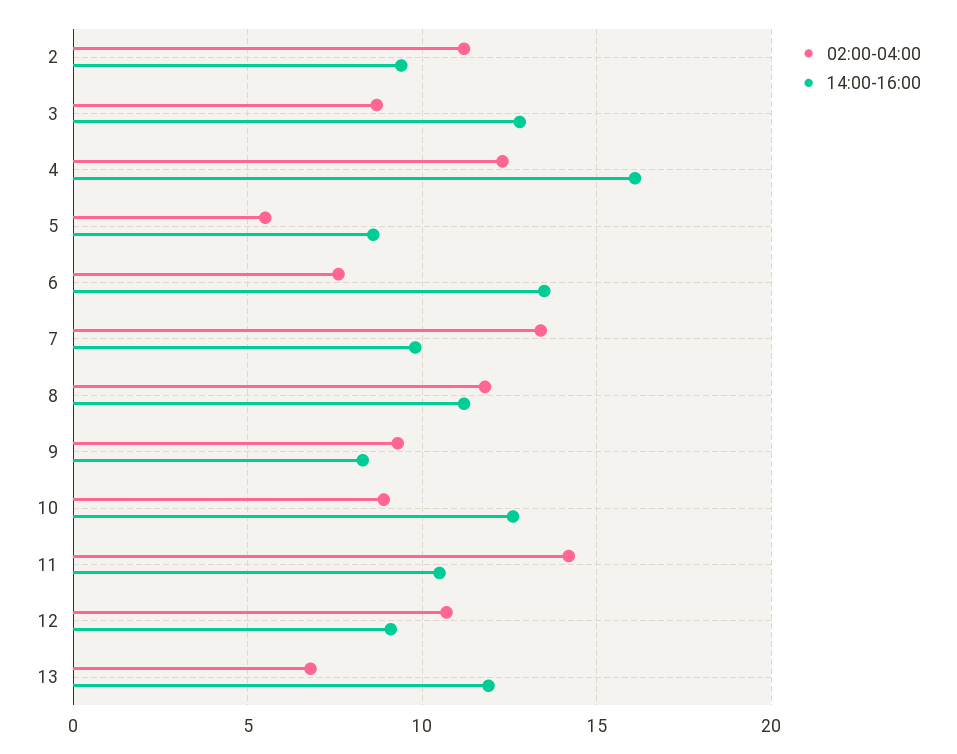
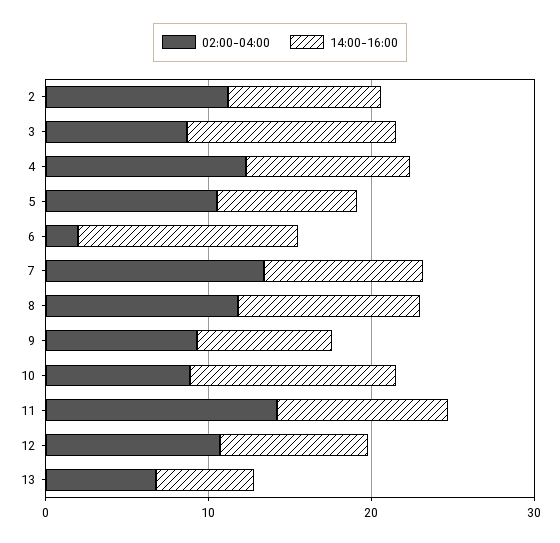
14:00-16:00, 4: 16 -> 10
02:00-04:00, 5: 5.5 -> 10
02:00-04:00, 6: 7.5 -> 2
14:00-16:00, 13: 12 -> 6

